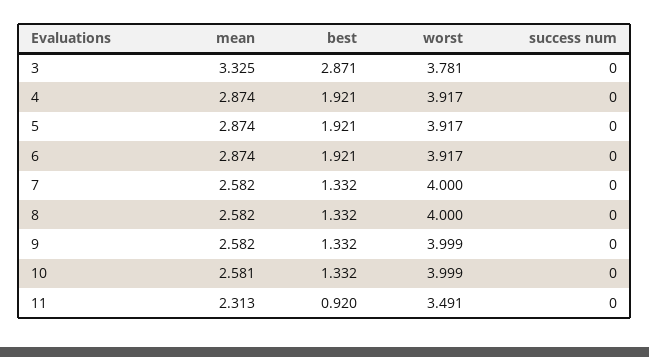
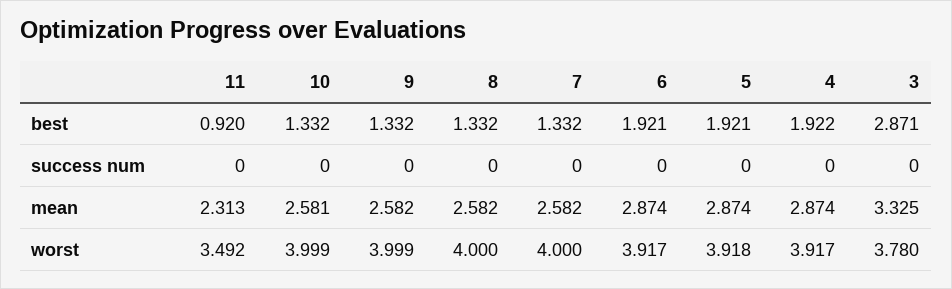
worst, 3: 3.781 -> 3.78
best, 4: 1.921 -> 1.922
worst, 5: 3.917 -> 3.918
worst, 11: 3.491 -> 3.492

